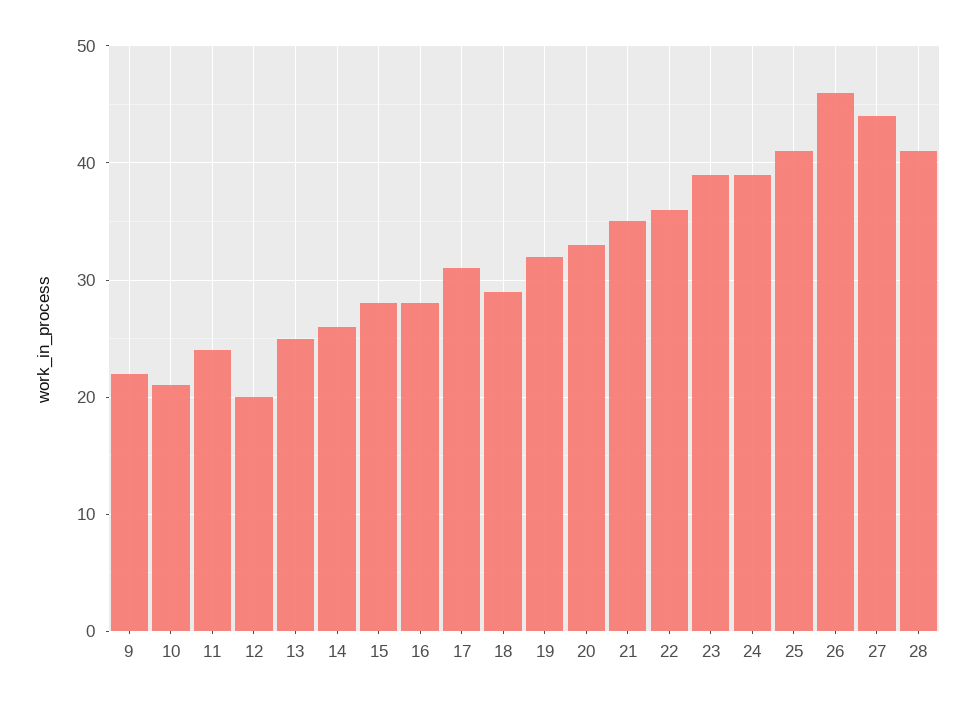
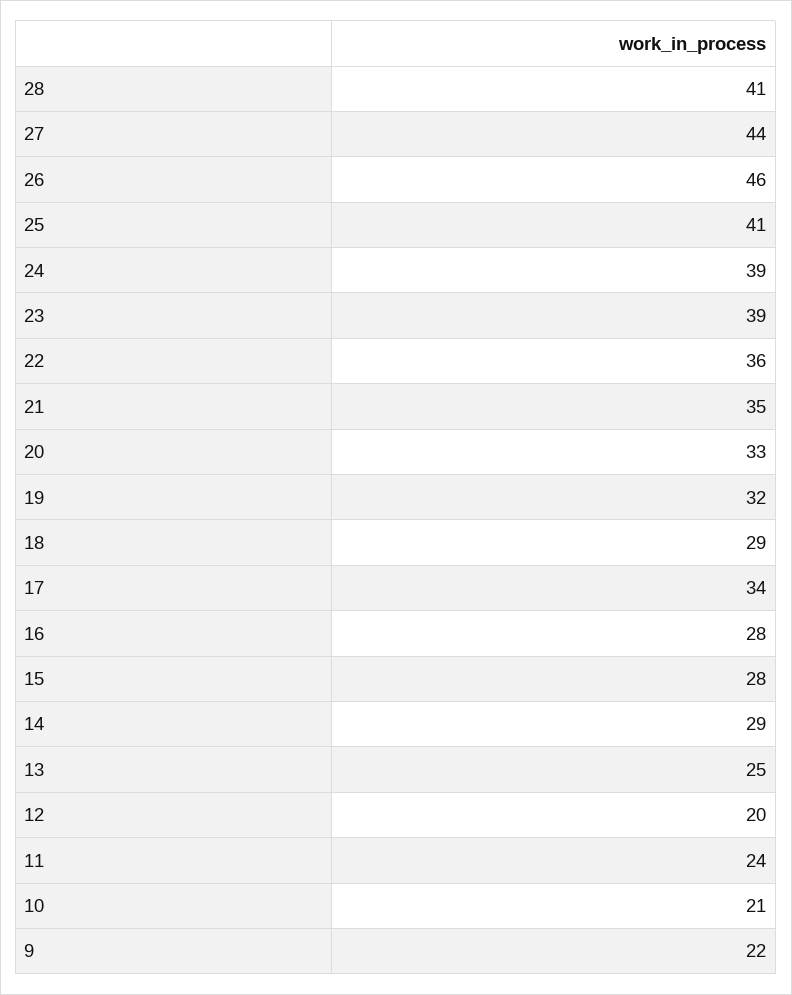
14: 26 -> 29
17: 31 -> 34

